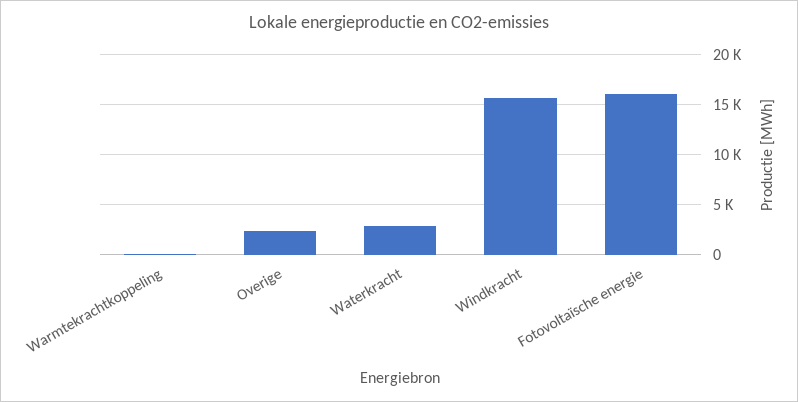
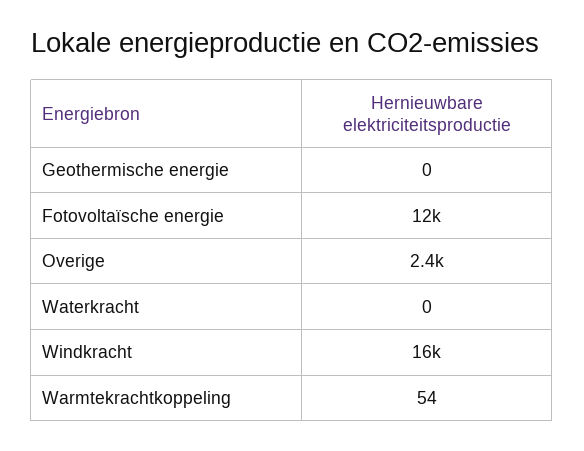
Waterkracht: 3000 -> 0
Fotovoltaïsche energie: 16000 -> 12000
Geothermische energie: none -> 0

